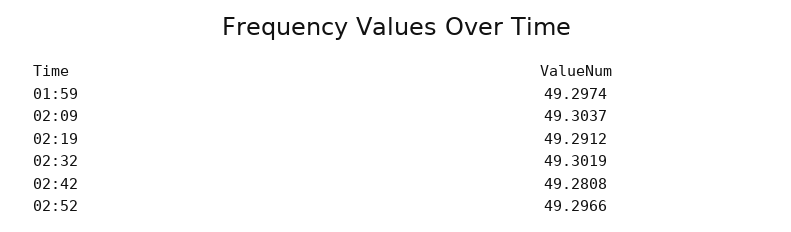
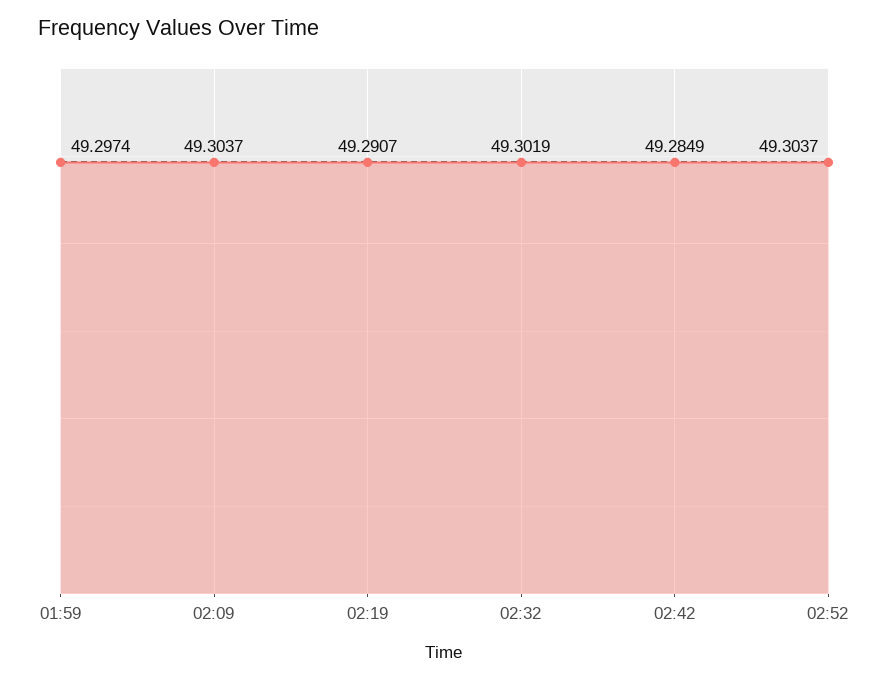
02:19: 49.2912 -> 49.2907
02:42: 49.2808 -> 49.2849
02:52: 49.2966 -> 49.3037

